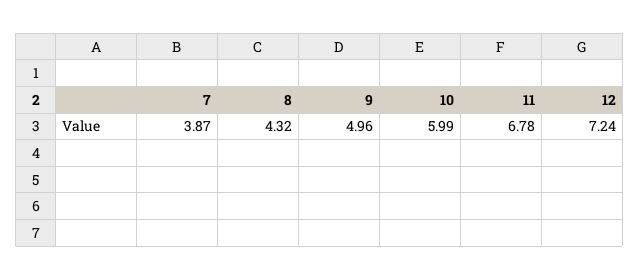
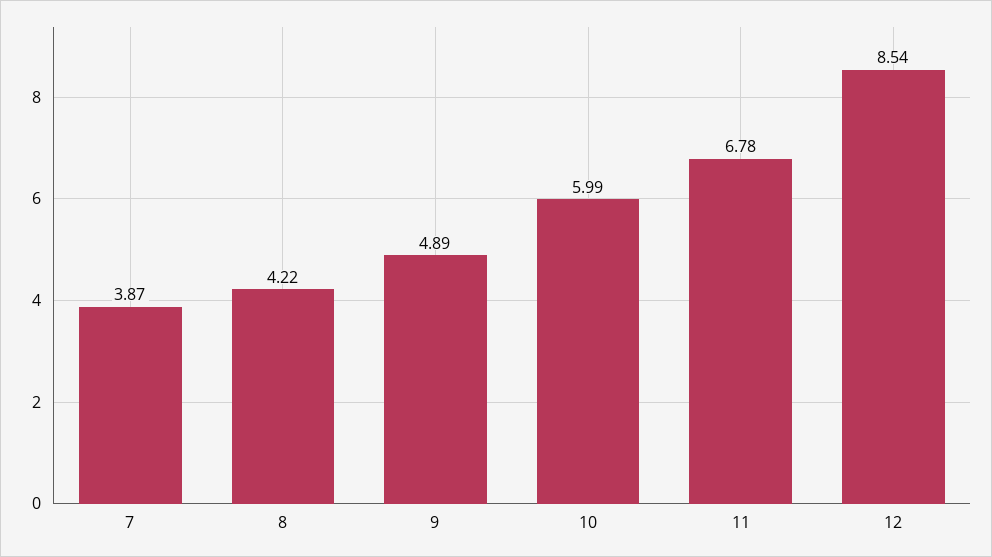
8: 4.32 -> 4.22
9: 4.96 -> 4.89
12: 7.24 -> 8.54

